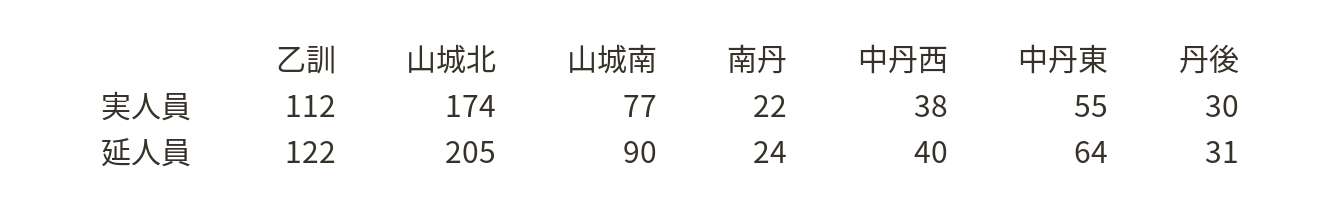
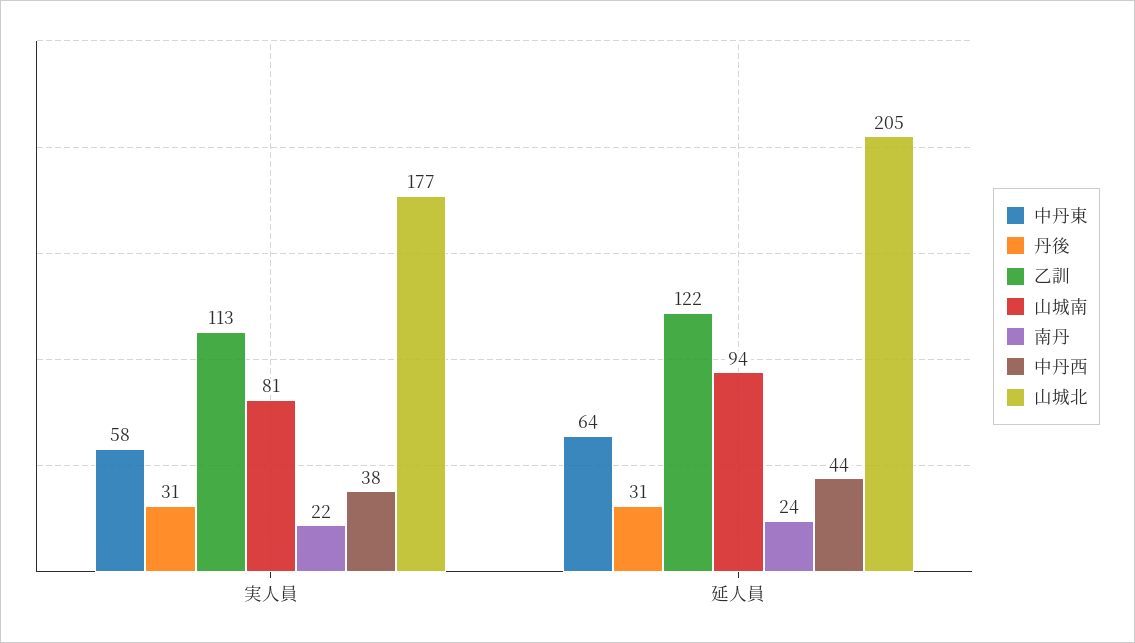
乙訓, 実人員: 112 -> 113
山城北, 実人員: 174 -> 177
山城南, 実人員: 77 -> 81
中丹東, 実人員: 55 -> 58
丹後, 実人員: 30 -> 31
山城南, 延人員: 90 -> 94
中丹西, 延人員: 40 -> 44

